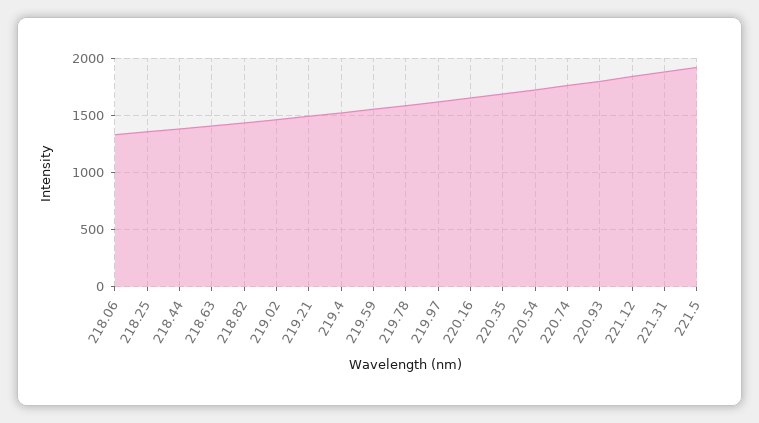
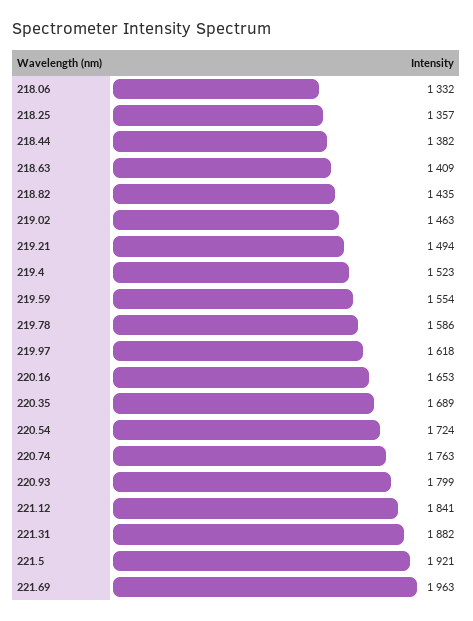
221.69: none -> 1963

